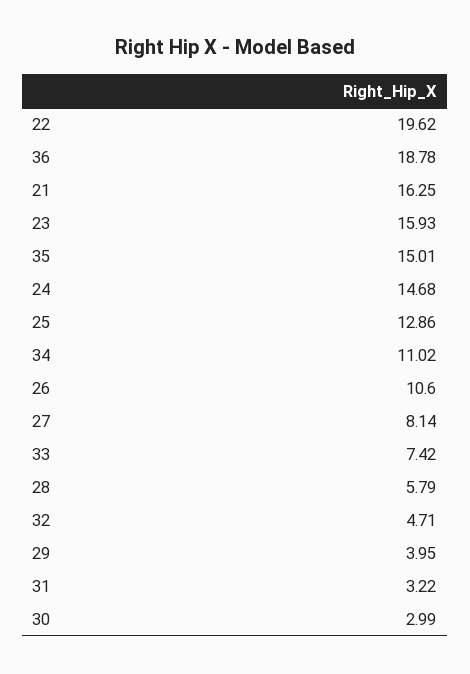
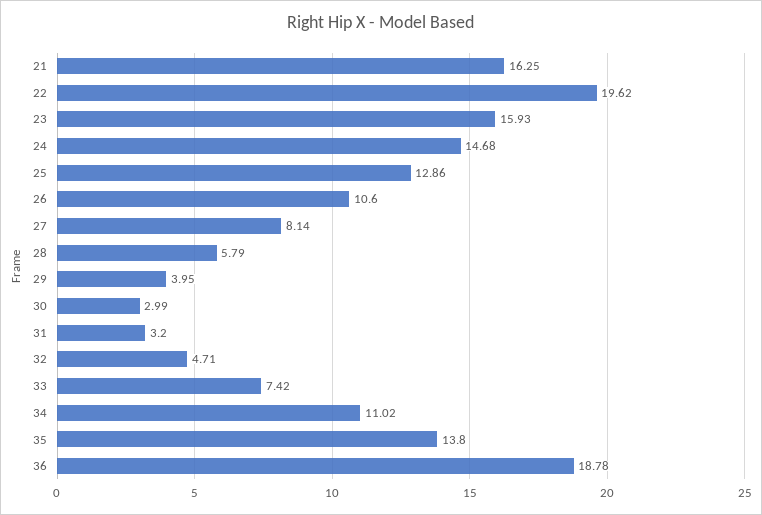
35: 15.01 -> 13.8
31: 3.22 -> 3.2

